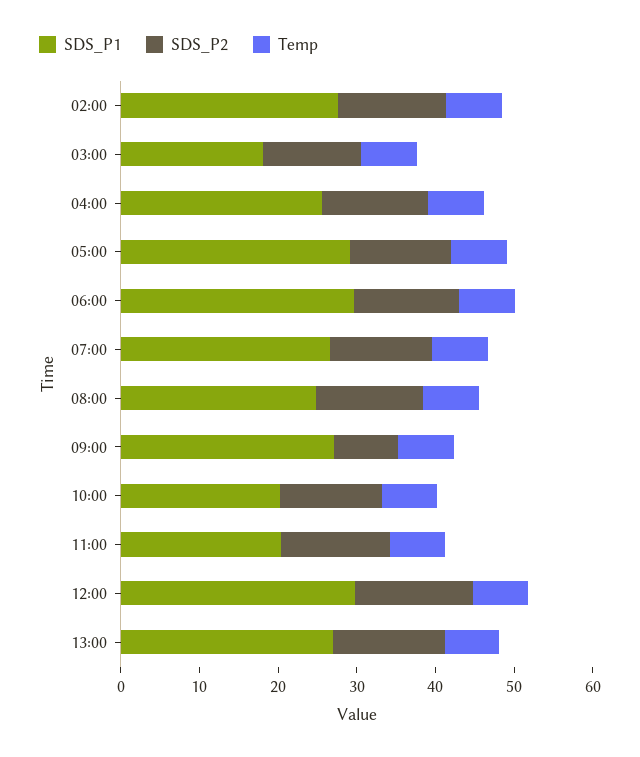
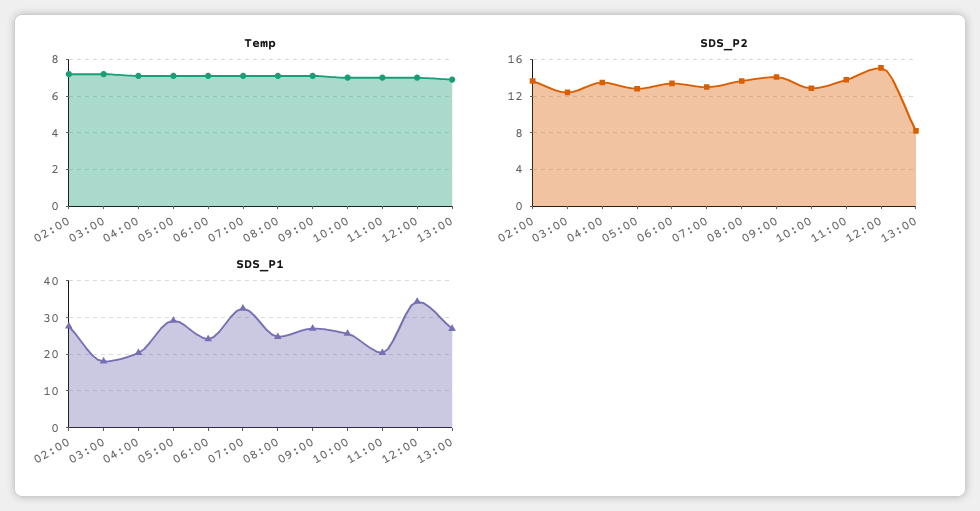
SDS_P1, 04:00: 26 -> 20
SDS_P1, 06:00: 30 -> 24
SDS_P1, 07:00: 26 -> 32
SDS_P2, 09:00: 8 -> 14
SDS_P1, 10:00: 20 -> 26
SDS_P1, 12:00: 30 -> 34
SDS_P2, 13:00: 14 -> 8

